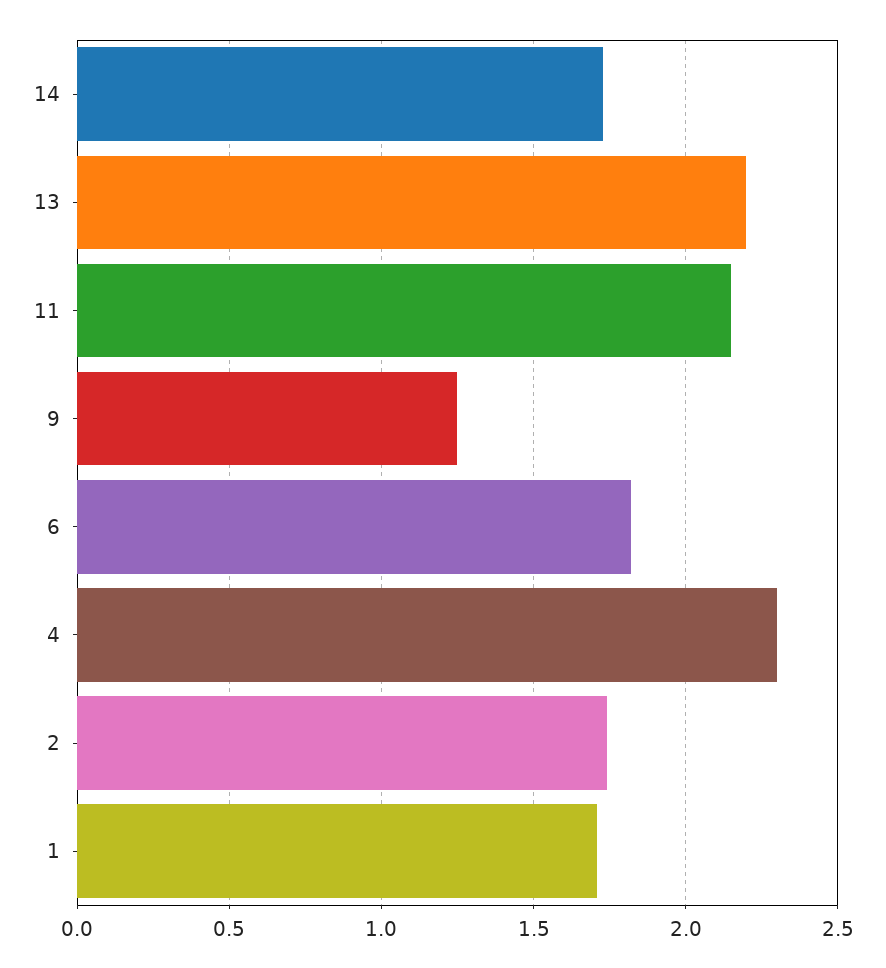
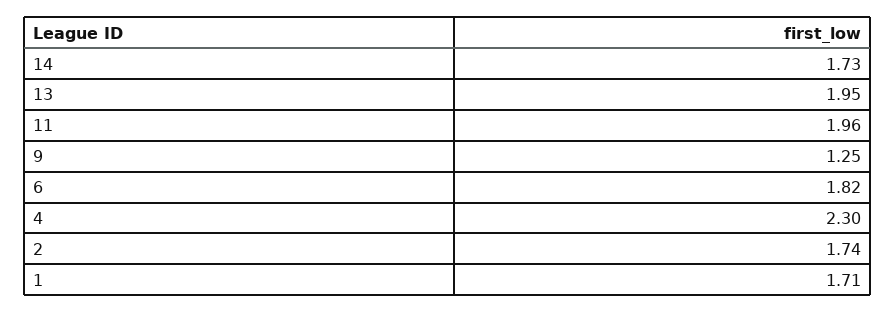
13: 2.2 -> 1.95
11: 2.15 -> 1.96

